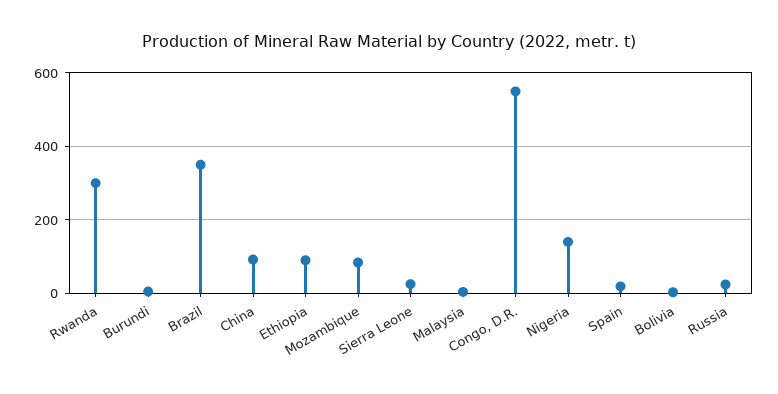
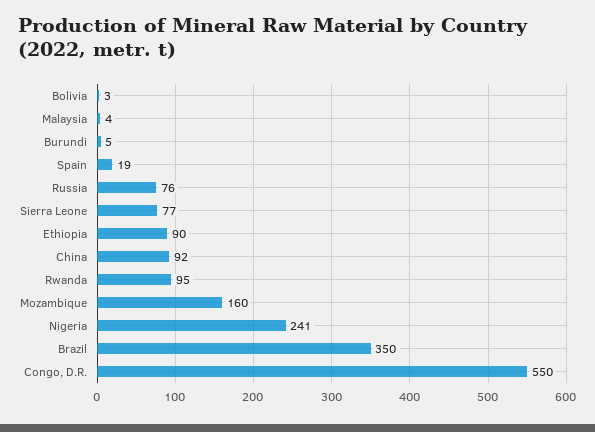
Rwanda: 300 -> 95
Mozambique: 80 -> 160
Sierra Leone: 20 -> 77
Nigeria: 140 -> 241
Russia: 20 -> 76

